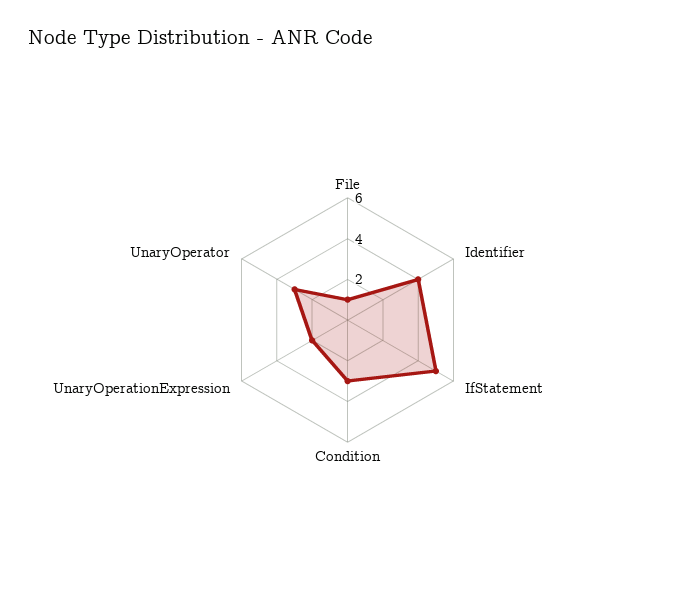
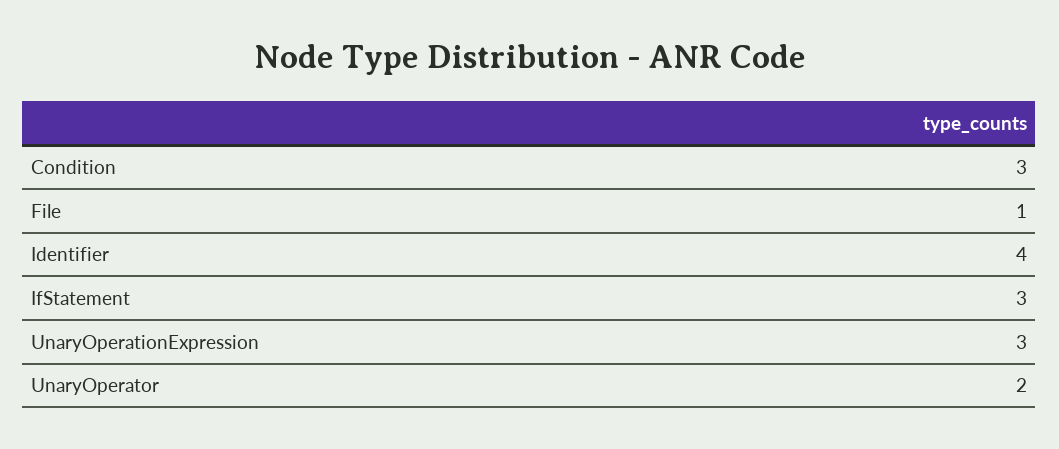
IfStatement: 5 -> 3
UnaryOperationExpression: 2 -> 3
UnaryOperator: 3 -> 2

